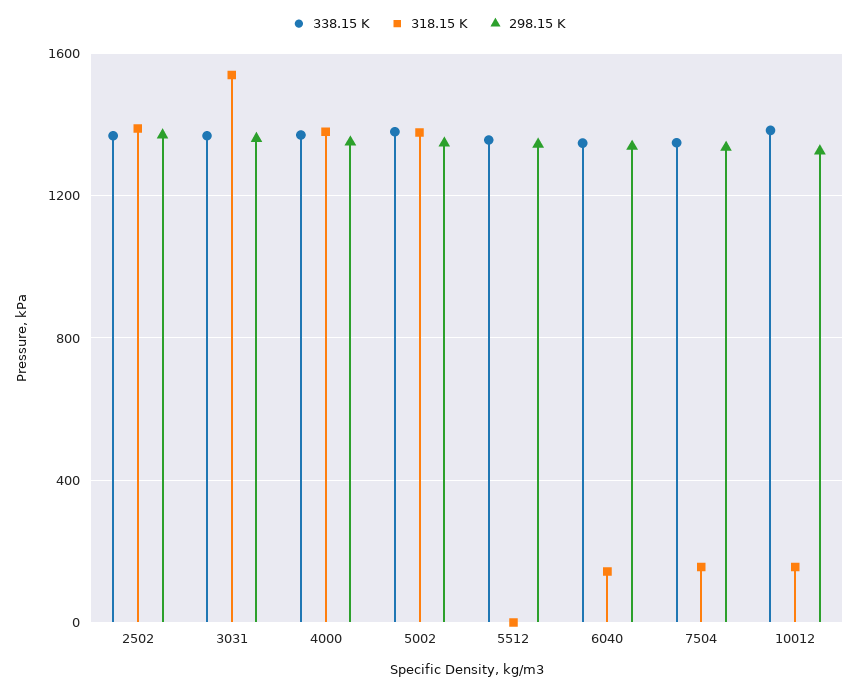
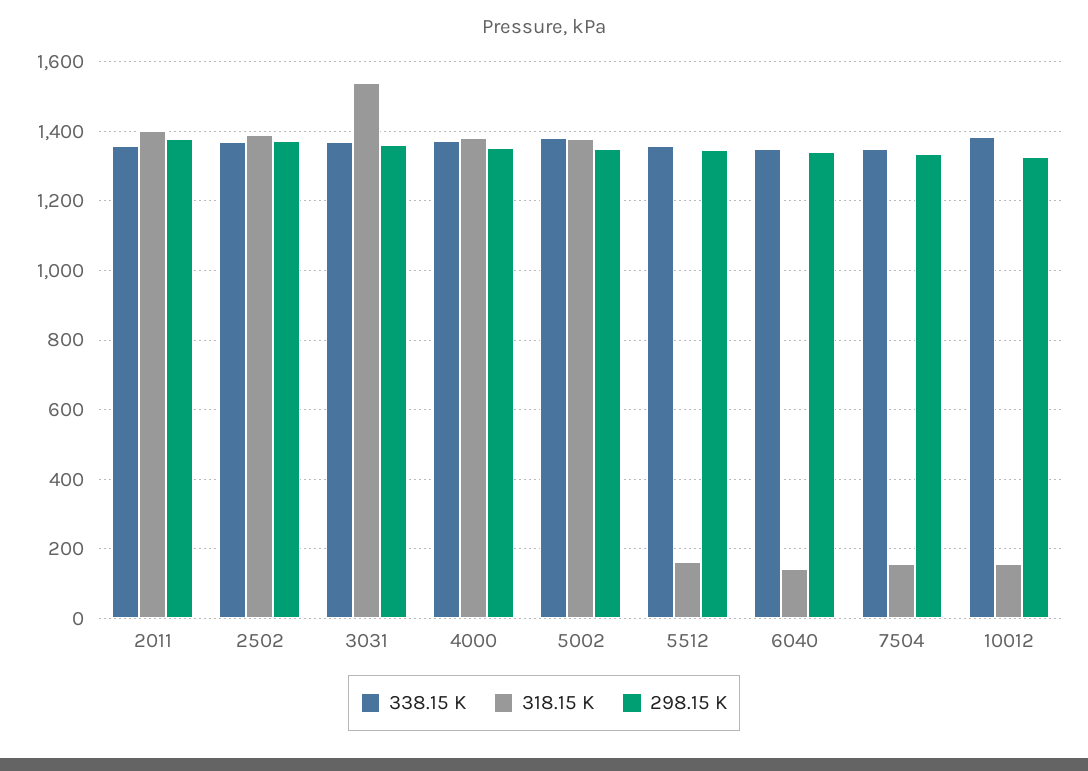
318.15 K, 5512: 0 -> 160
338.15 K, 2011: none -> 1360
318.15 K, 2011: none -> 1400
298.15 K, 2011: none -> 1380

